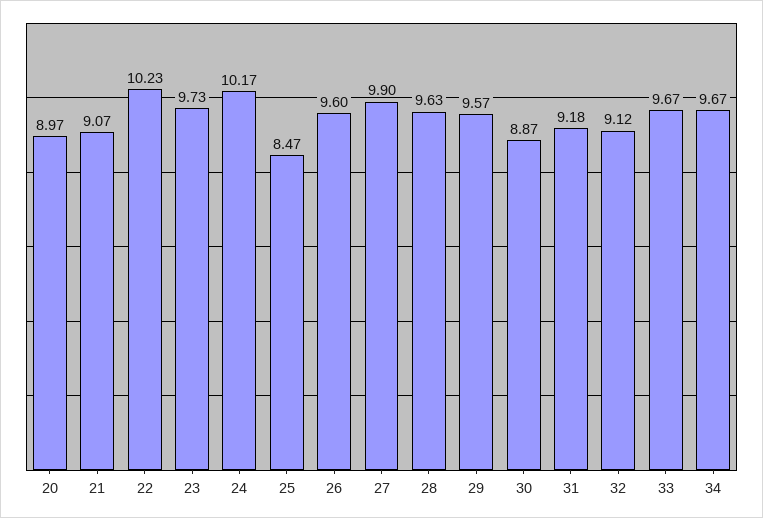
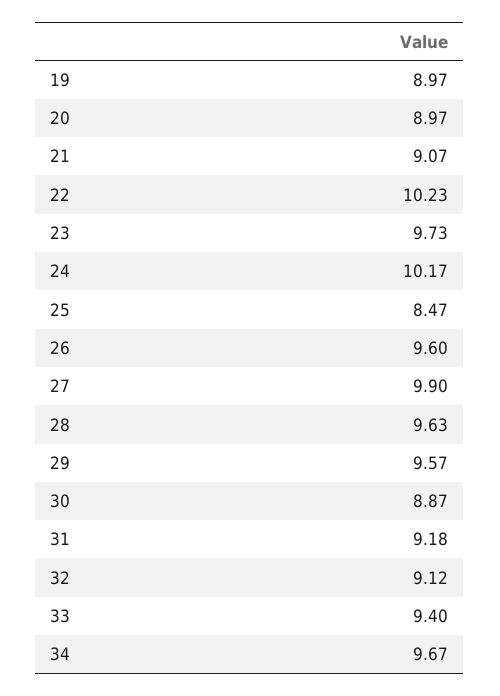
33: 9.67 -> 9.4
19: none -> 8.97

